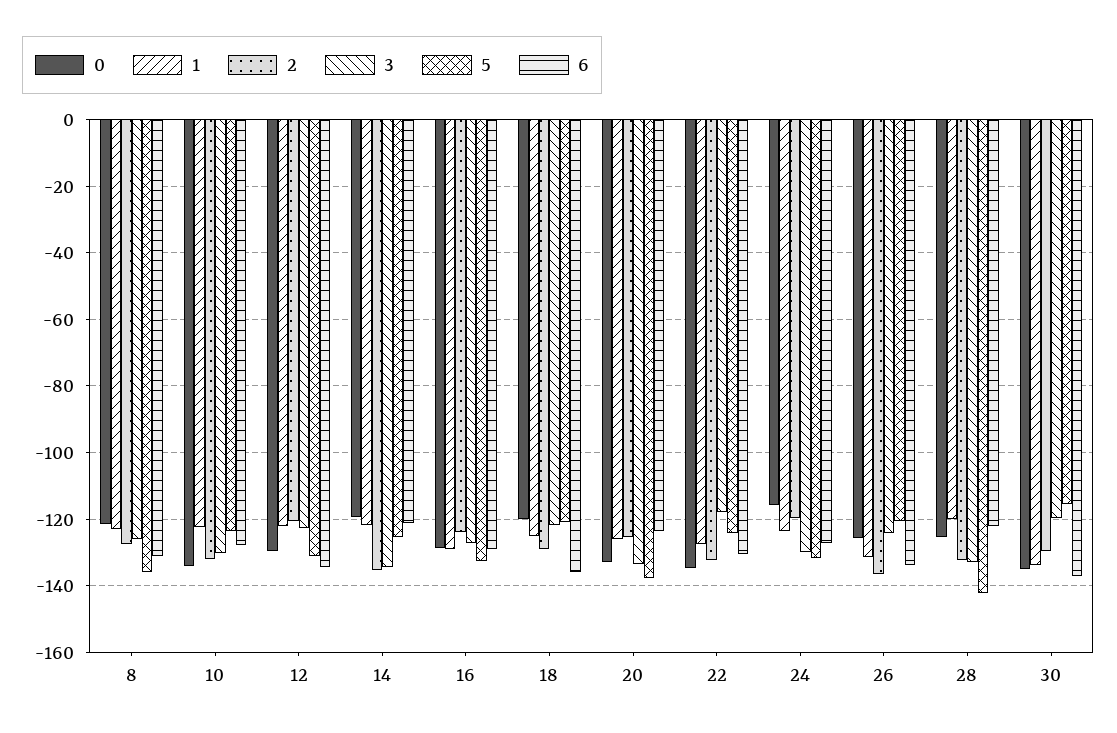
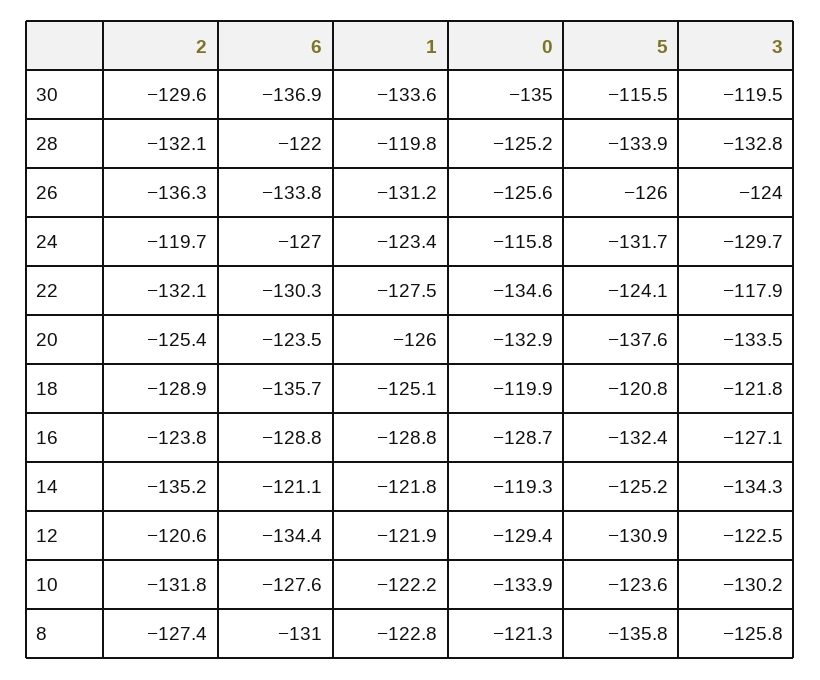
5, 26: -120 -> -126
5, 28: -142 -> -133.9

